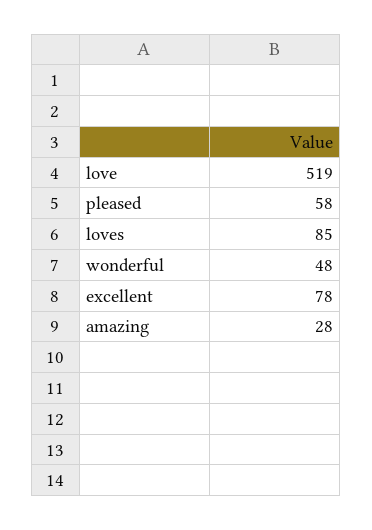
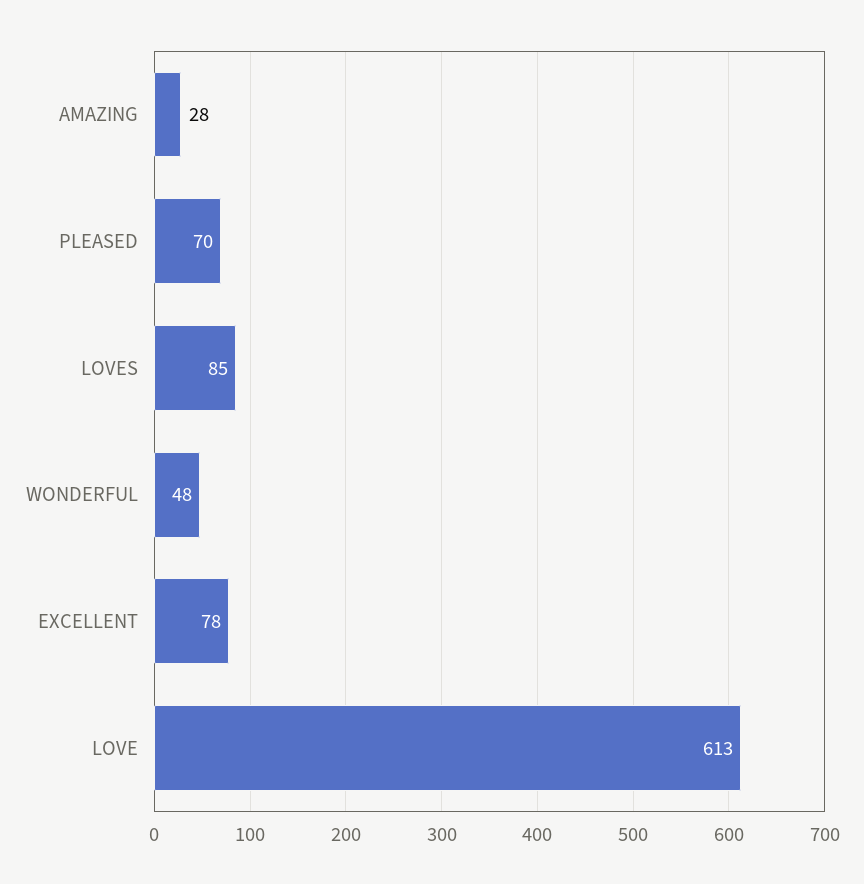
love: 519 -> 613
pleased: 58 -> 70

